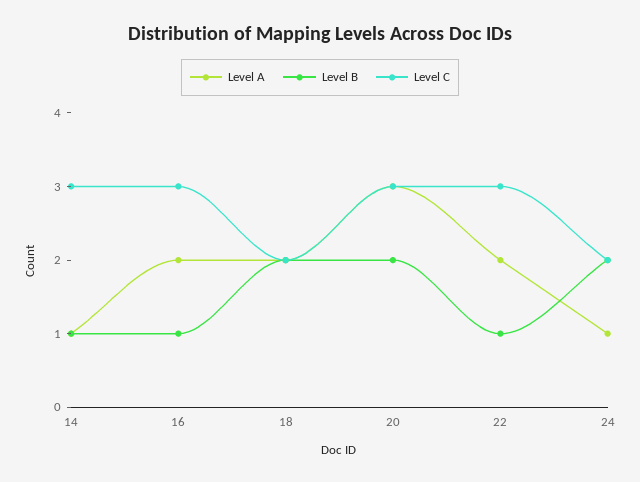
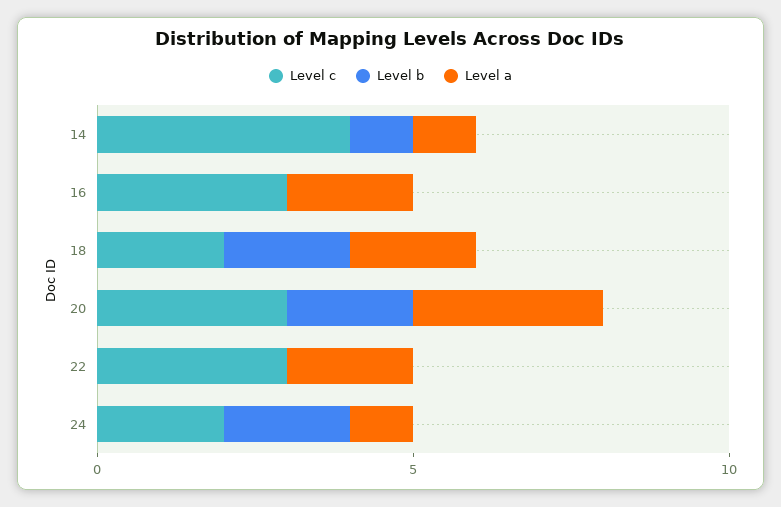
Level C, 14: 3 -> 4
Level B, 16: 1 -> 0
Level B, 22: 1 -> 0

